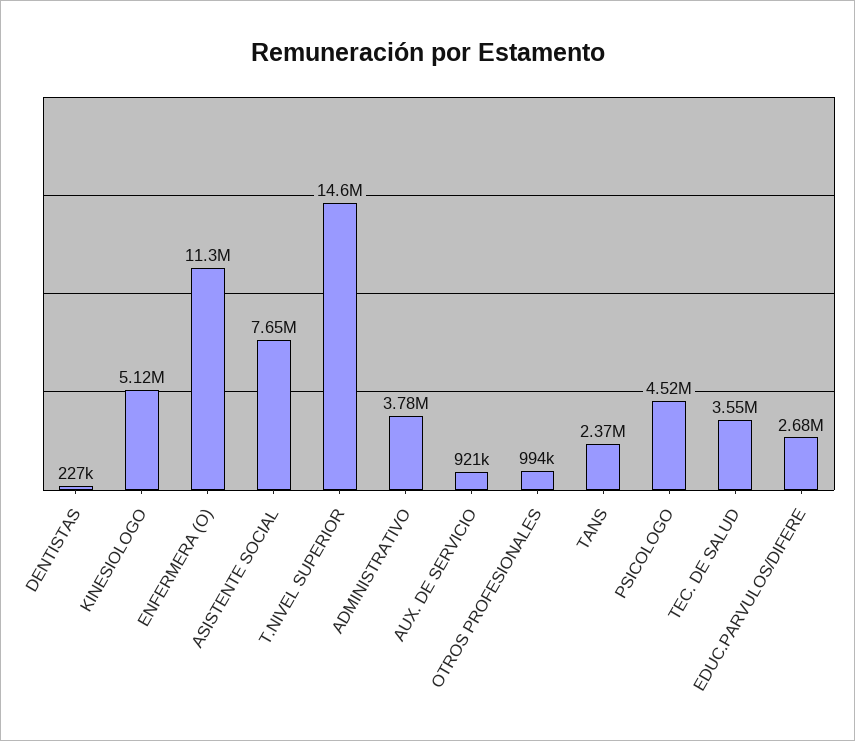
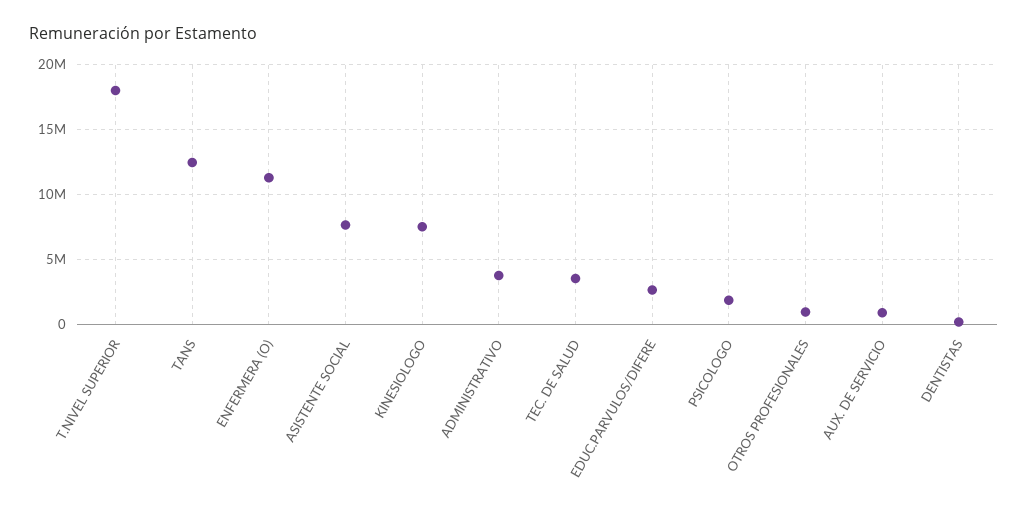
KINESIOLOGO: 5120000 -> 7500000
T.NIVEL SUPERIOR: 14600000 -> 18000000
TANS: 2370000 -> 12500000
PSICOLOGO: 4520000 -> 2000000

